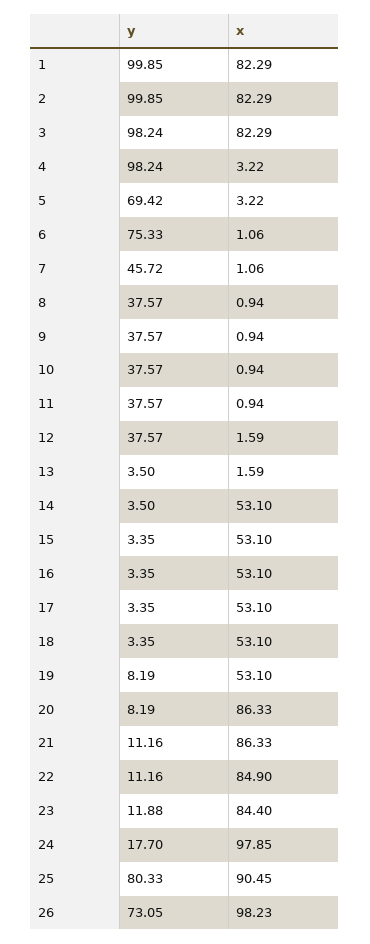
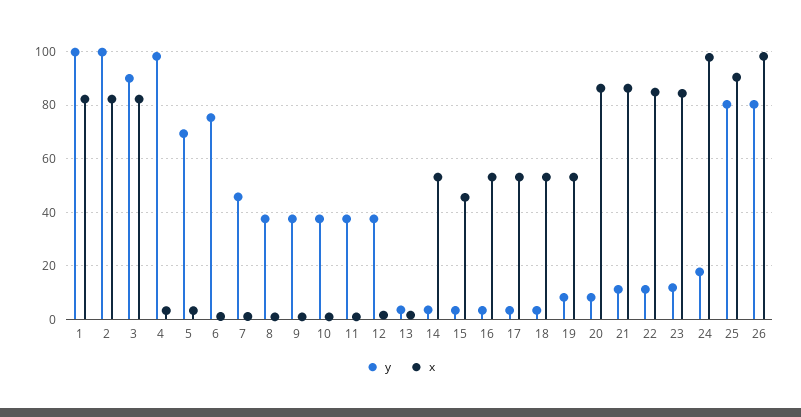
y, 3: 98.24 -> 90
x, 15: 53.1 -> 45
y, 26: 73.05 -> 80

